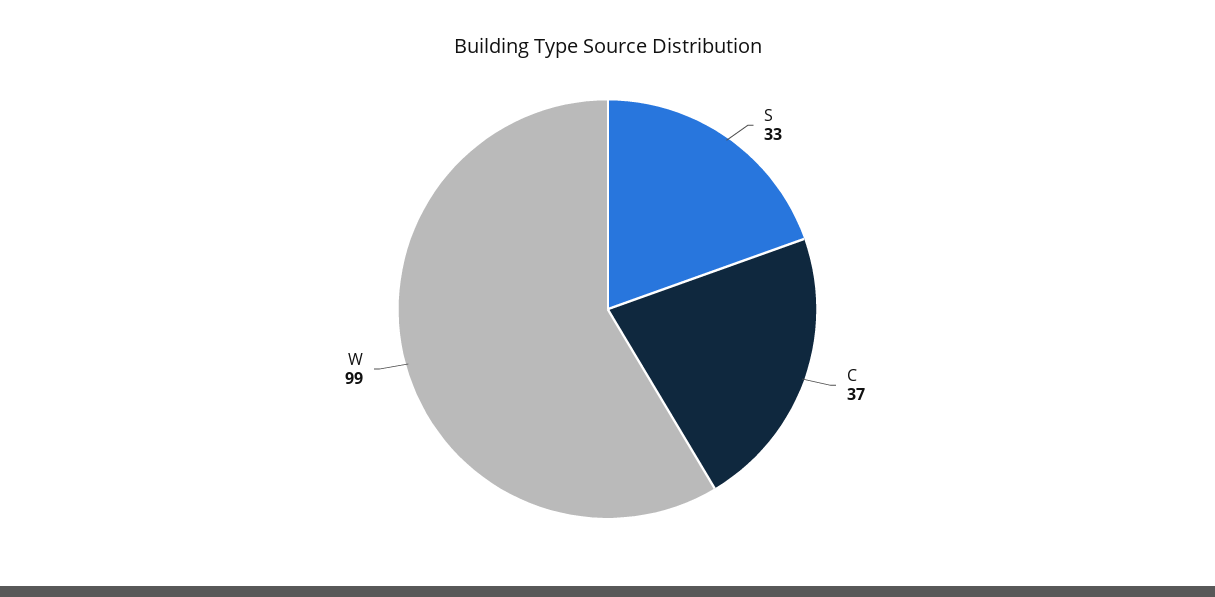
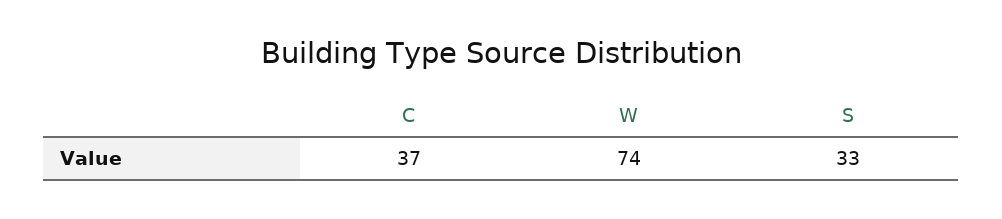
W: 99 -> 74

